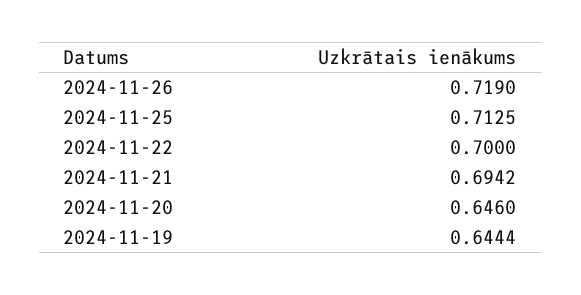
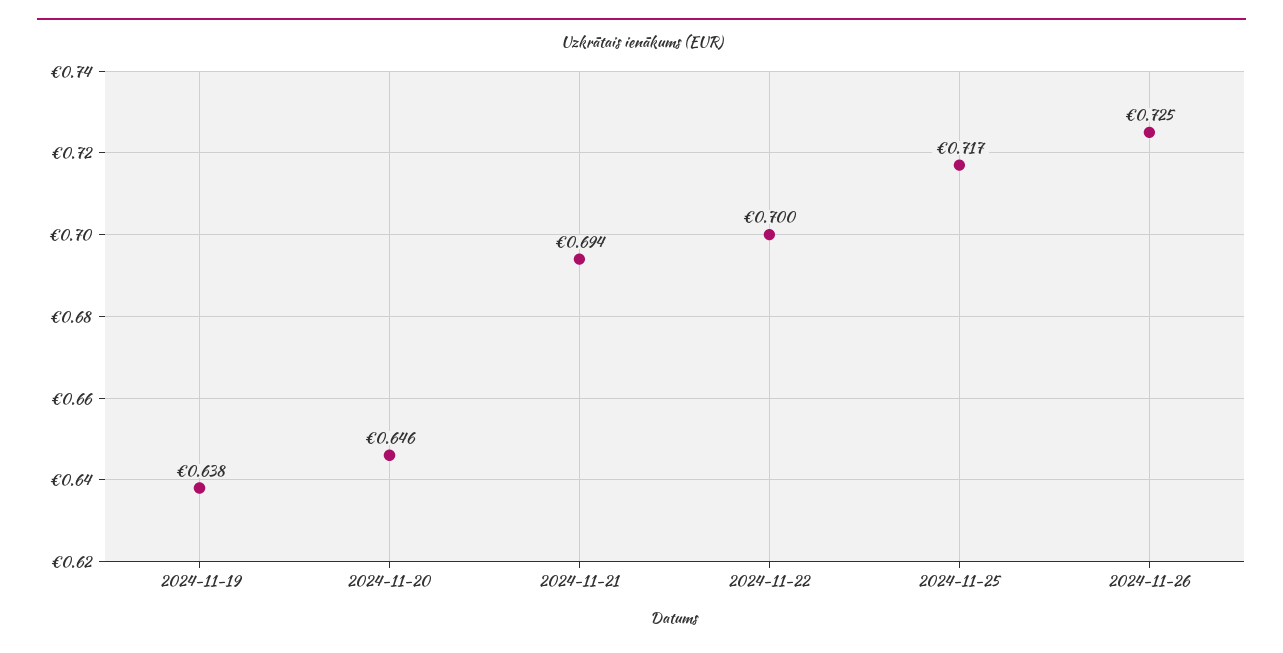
2024-11-26: 0.719 -> 0.725
2024-11-25: 0.7125 -> 0.717
2024-11-19: 0.6444 -> 0.638

